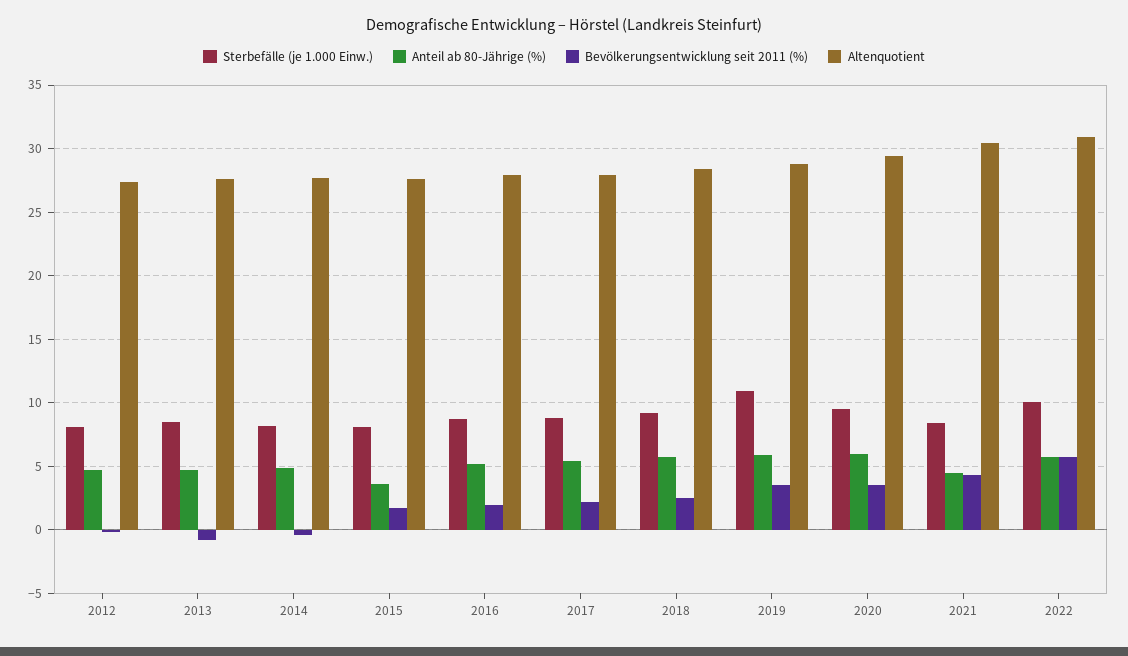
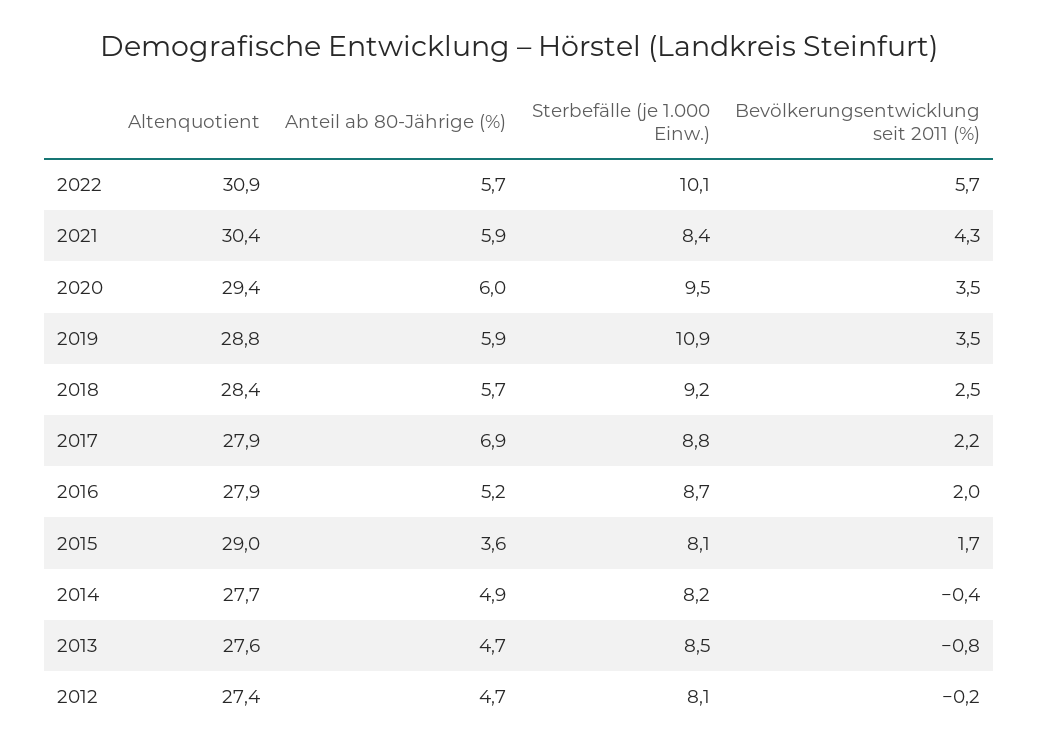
Altenquotient, 2015: 27.5 -> 29
Anteil ab 80-Jährige (%), 2017: 5.5 -> 6.9
Anteil ab 80-Jährige (%), 2021: 4.5 -> 5.9

